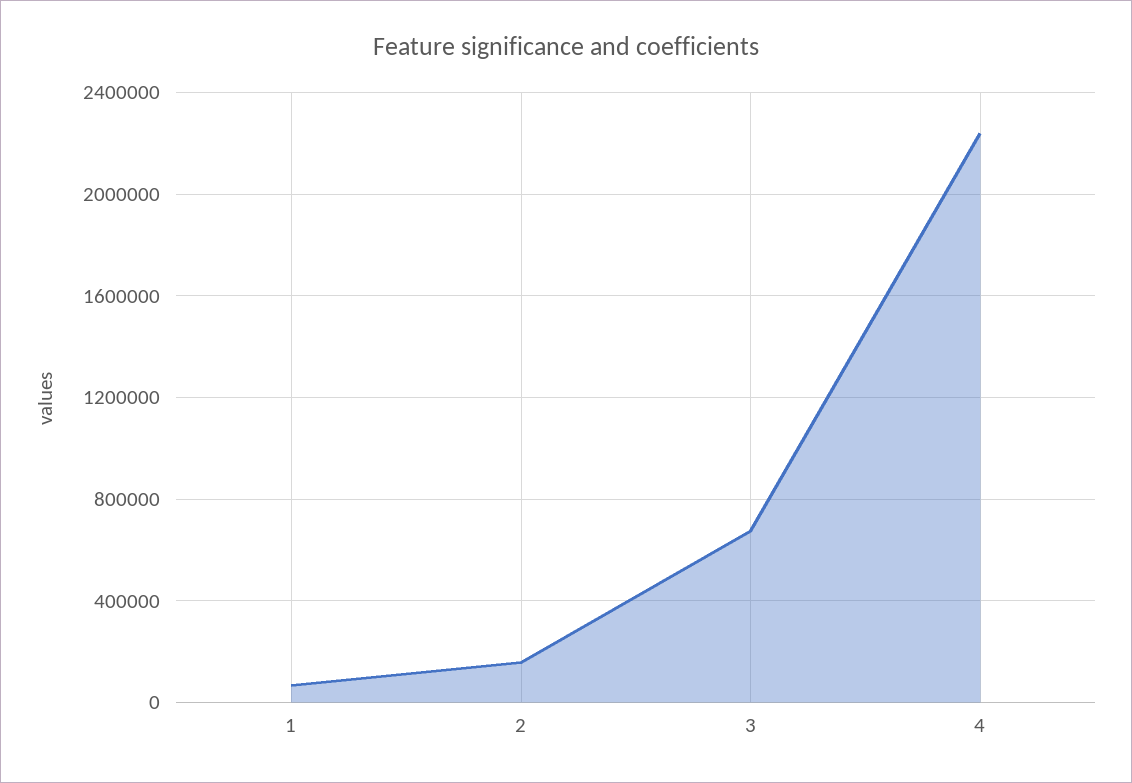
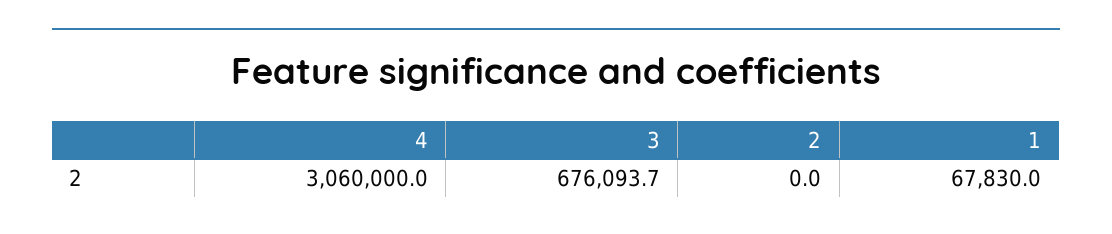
2: 150000 -> 0
4: 2250000 -> 3060000

